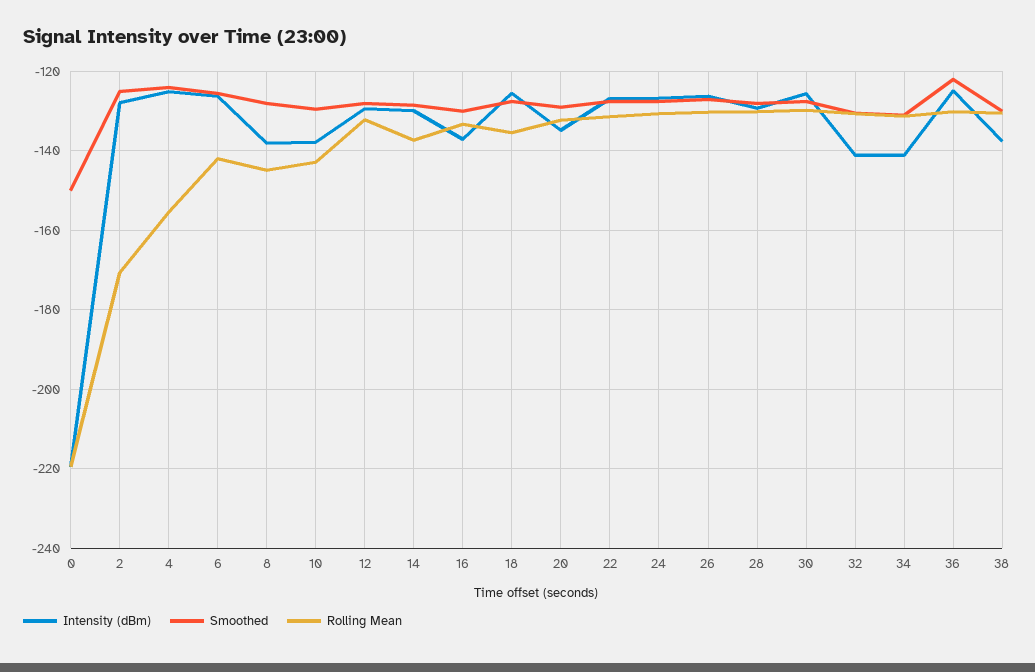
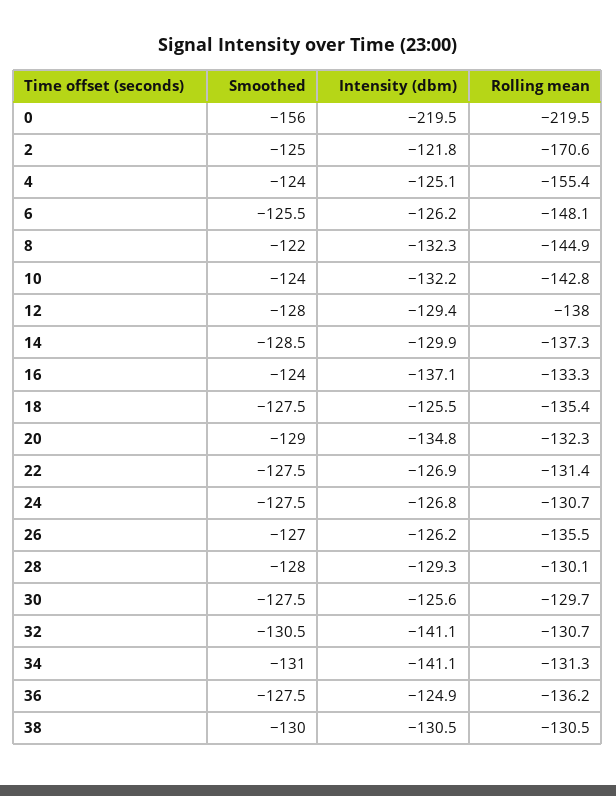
Smoothed, 0: -150 -> -156
Intensity (dBm), 2: -128 -> -121.8
Rolling Mean, 6: -142 -> -148.1
Intensity (dBm), 8: -138 -> -132.3
Smoothed, 8: -128 -> -122
Intensity (dBm), 10: -138 -> -132.2
Smoothed, 10: -130 -> -124
Rolling Mean, 12: -132 -> -138
Smoothed, 16: -130 -> -124
Rolling Mean, 26: -130 -> -135.5
Smoothed, 36: -122 -> -127.5
Rolling Mean, 36: -130 -> -136.2
Intensity (dBm), 38: -138 -> -130.5

